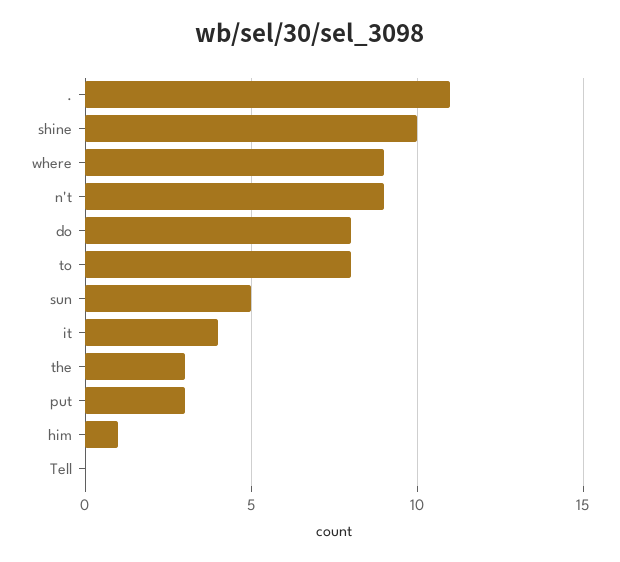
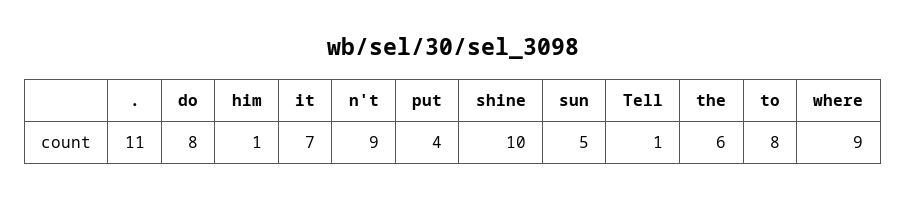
it: 4 -> 7
the: 3 -> 6
put: 3 -> 4
Tell: 0 -> 1

